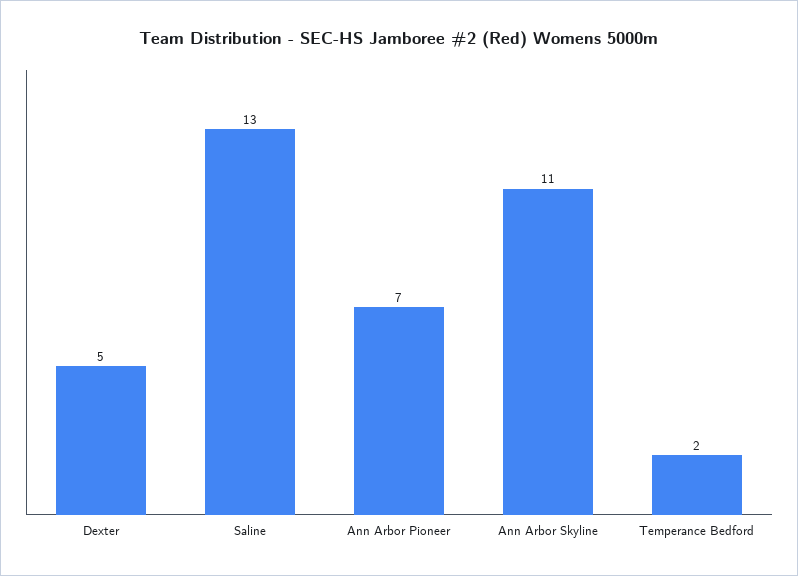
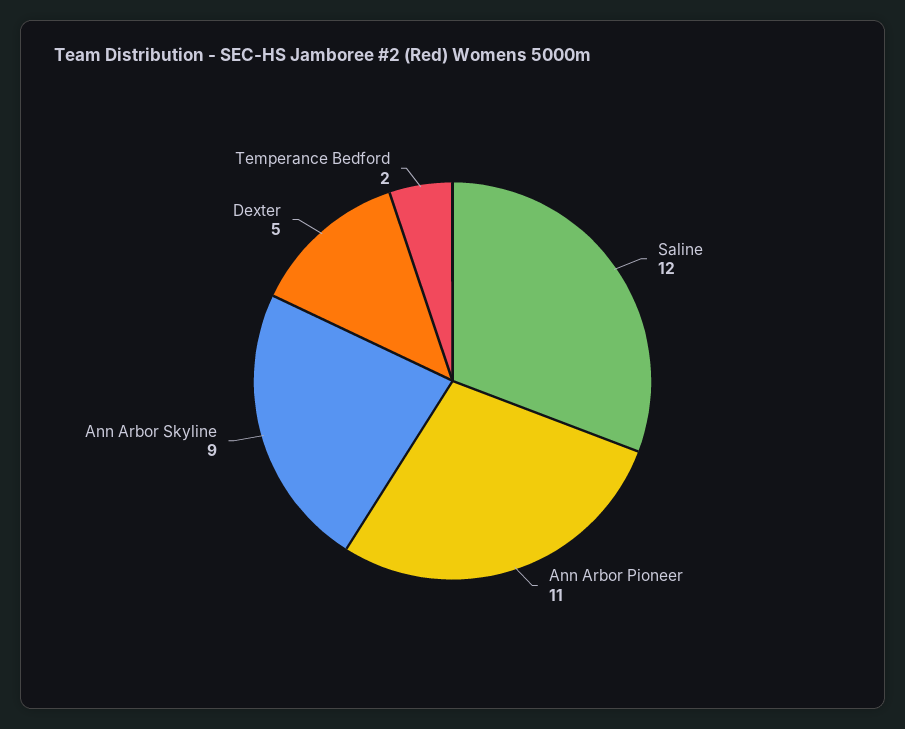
Saline: 13 -> 12
Ann Arbor Pioneer: 7 -> 11
Ann Arbor Skyline: 11 -> 9

